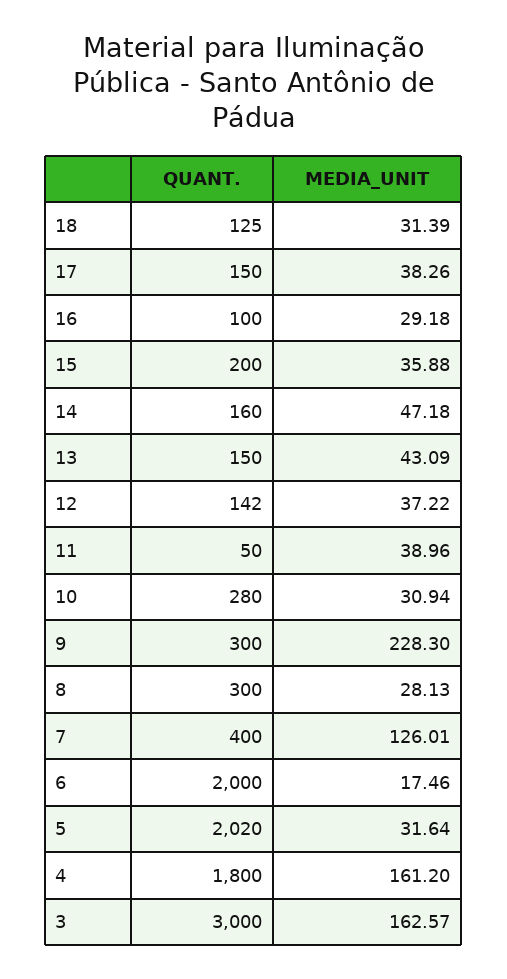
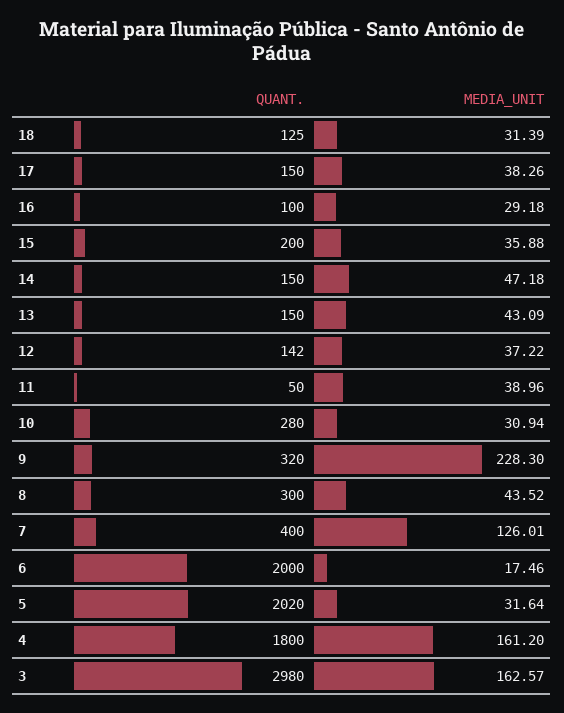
QUANT., 14: 160 -> 150
QUANT., 9: 300 -> 320
MEDIA_UNIT, 8: 28.13 -> 43.52
QUANT., 3: 3000 -> 2980

